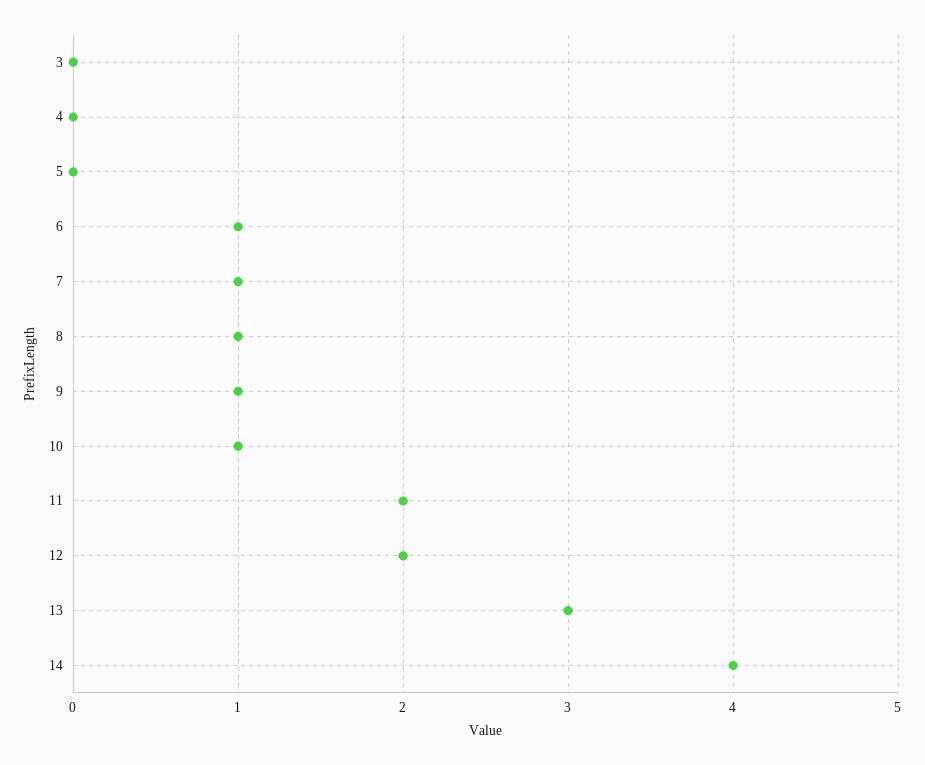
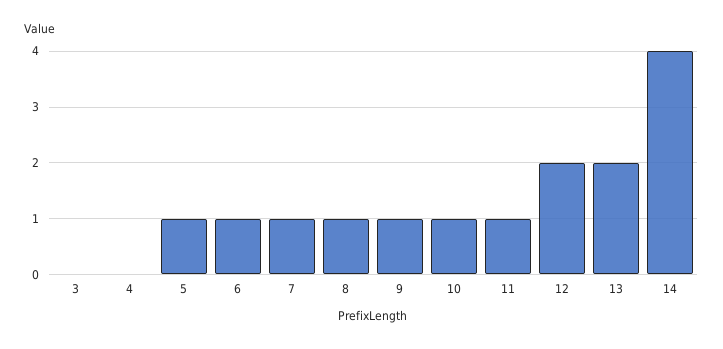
5: 0 -> 1
11: 2 -> 1
13: 3 -> 2

